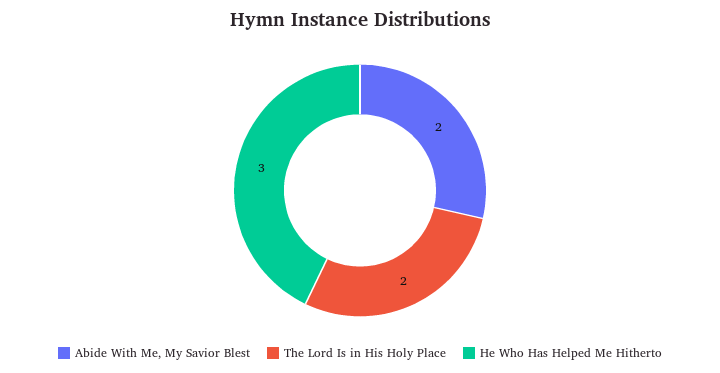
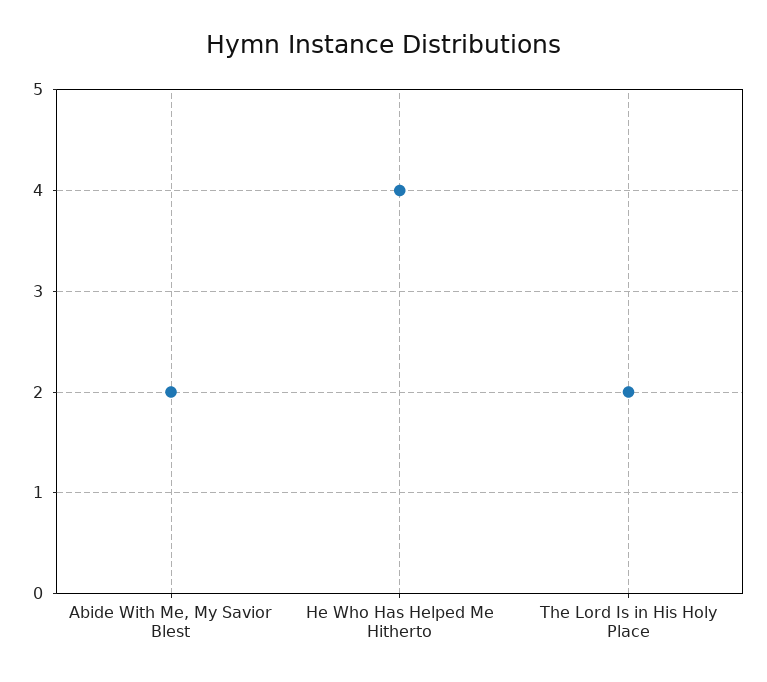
He Who Has Helped Me Hitherto: 3 -> 4

